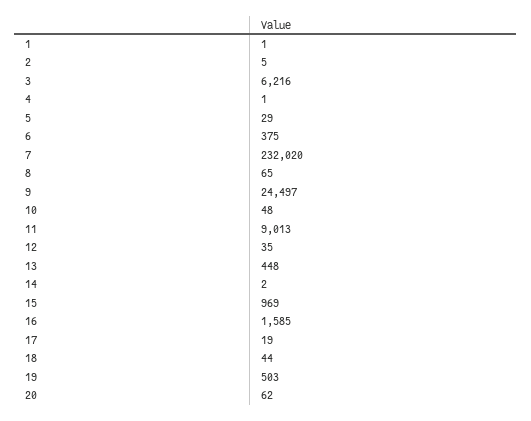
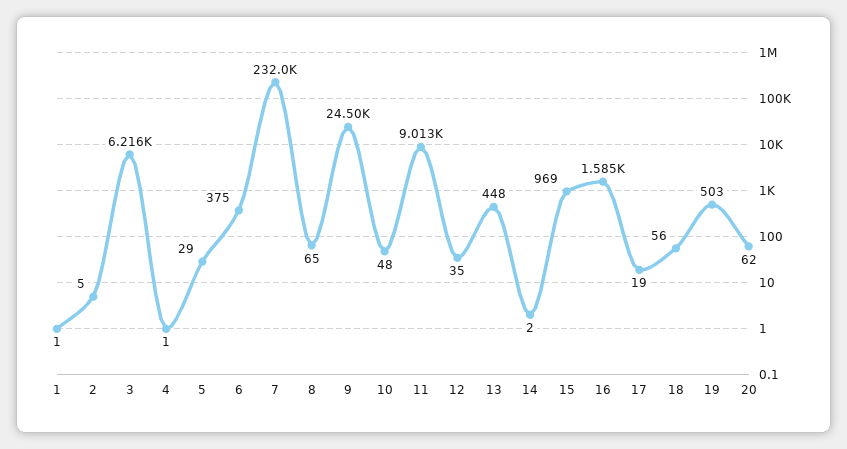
18: 44 -> 56

